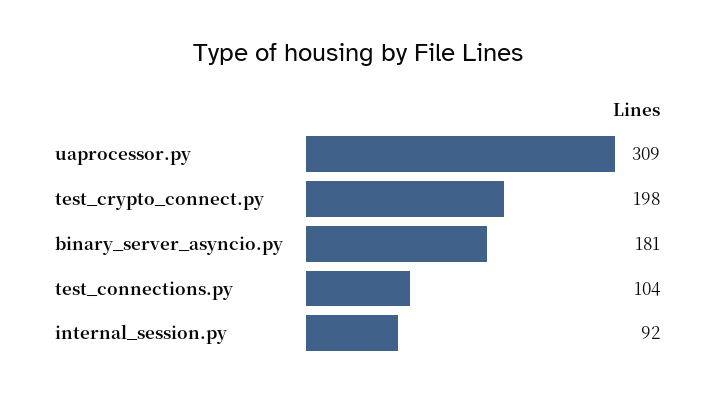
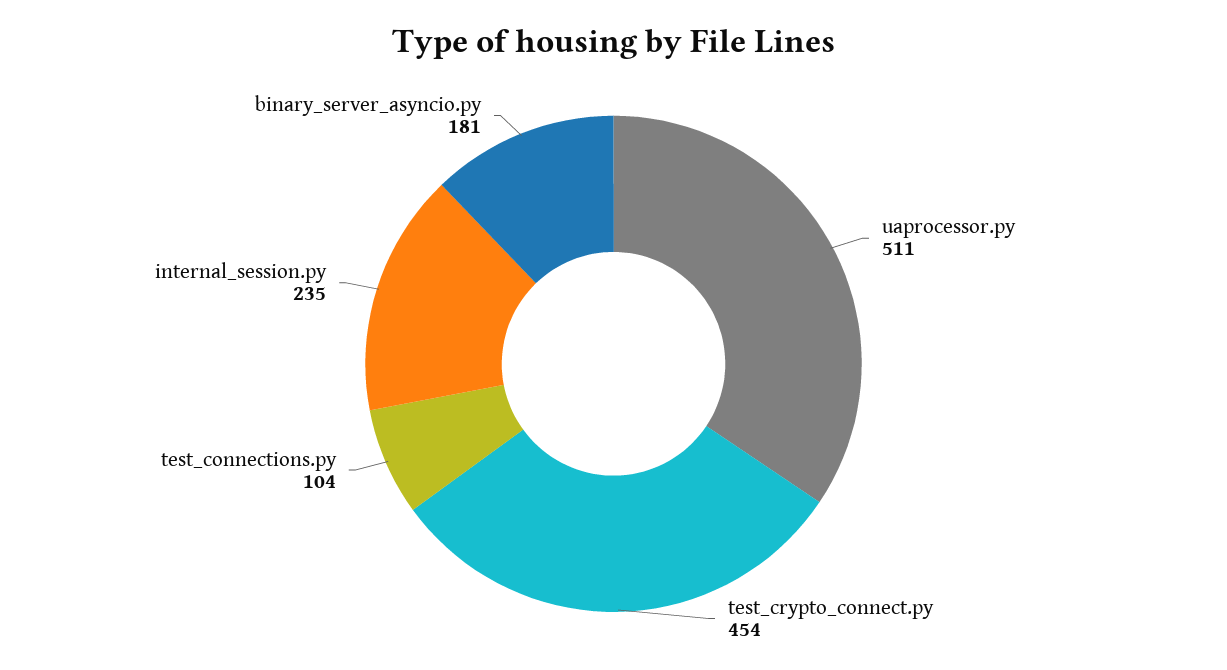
uaprocessor.py: 309 -> 511
test_crypto_connect.py: 198 -> 454
internal_session.py: 92 -> 235

